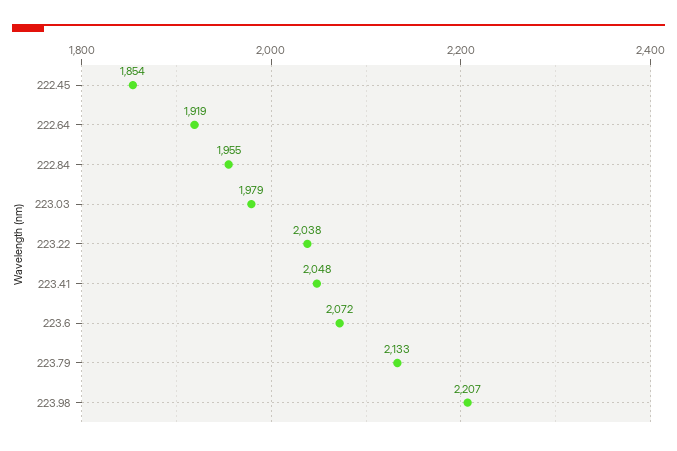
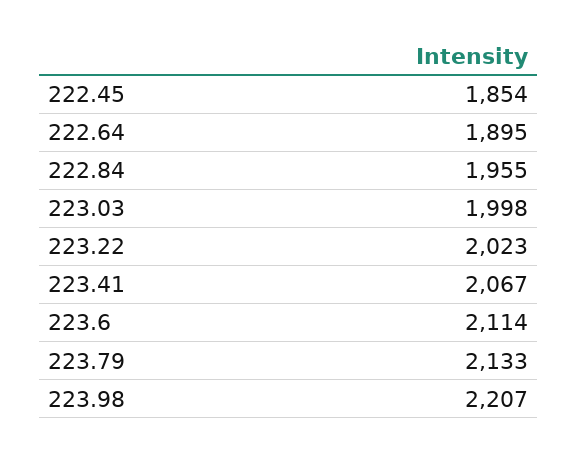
222.64: 1919 -> 1895
223.03: 1979 -> 1998
223.22: 2038 -> 2023
223.41: 2048 -> 2067
223.6: 2072 -> 2114

